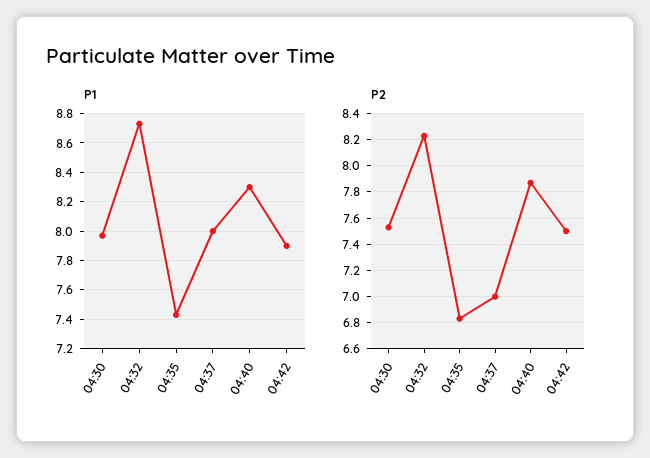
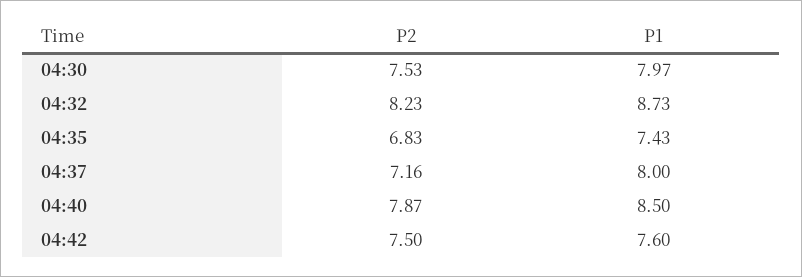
P1, 04:40: 8.3 -> 8.5
P1, 04:42: 7.9 -> 7.6
P2, 04:37: 7 -> 7.16

